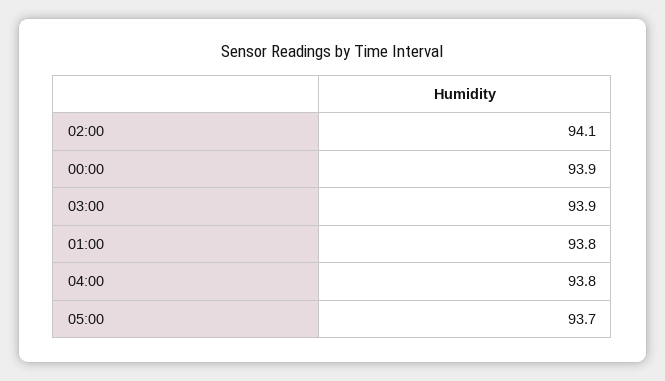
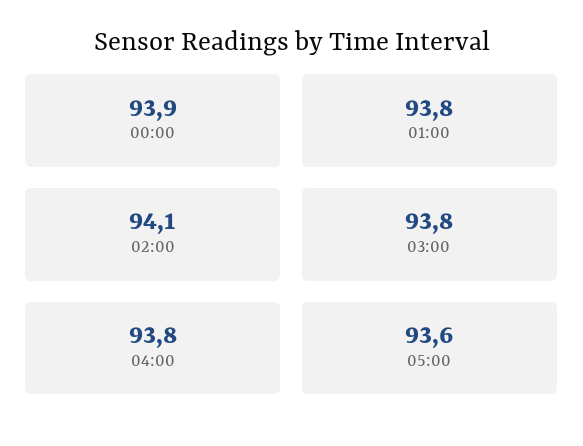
03:00: 93.9 -> 93.8
05:00: 93.7 -> 93.6

